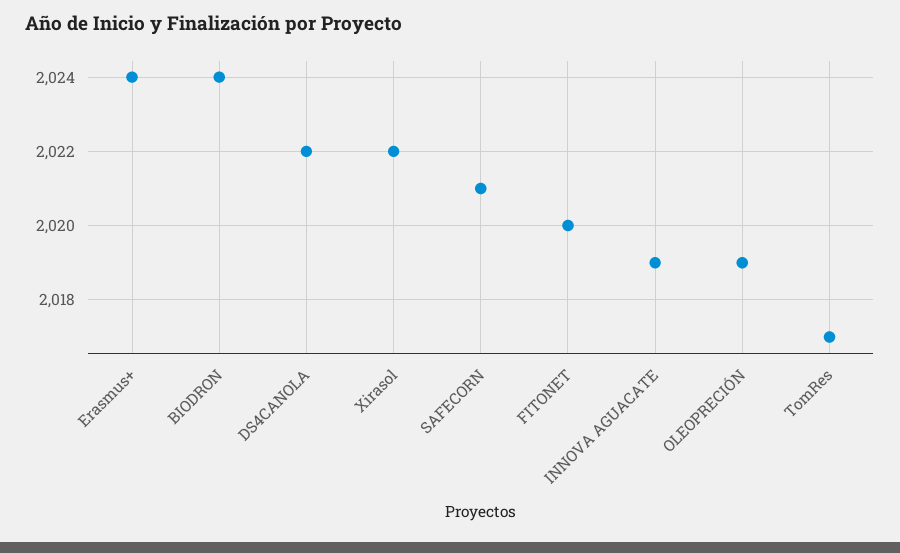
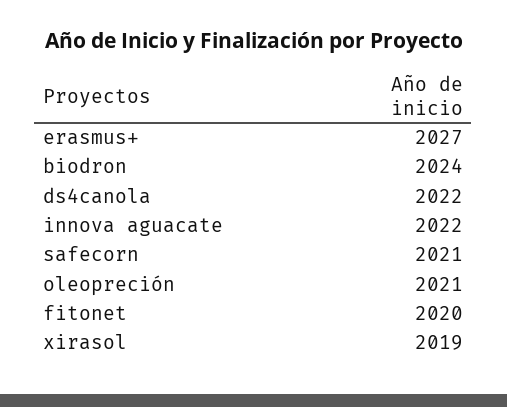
Erasmus+: 2024 -> 2027
Xirasol: 2022 -> 2019
INNOVA AGUACATE: 2019 -> 2022
OLEOPRECIÓN: 2019 -> 2021
TomRes: 2017 -> none

